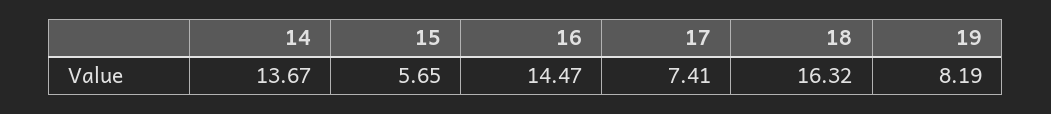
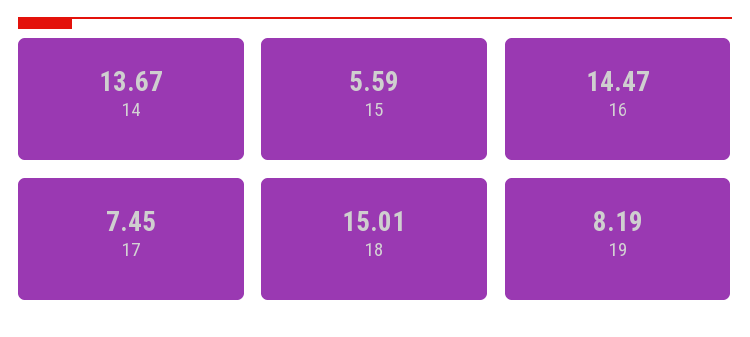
15: 5.65 -> 5.59
17: 7.41 -> 7.45
18: 16.32 -> 15.01

